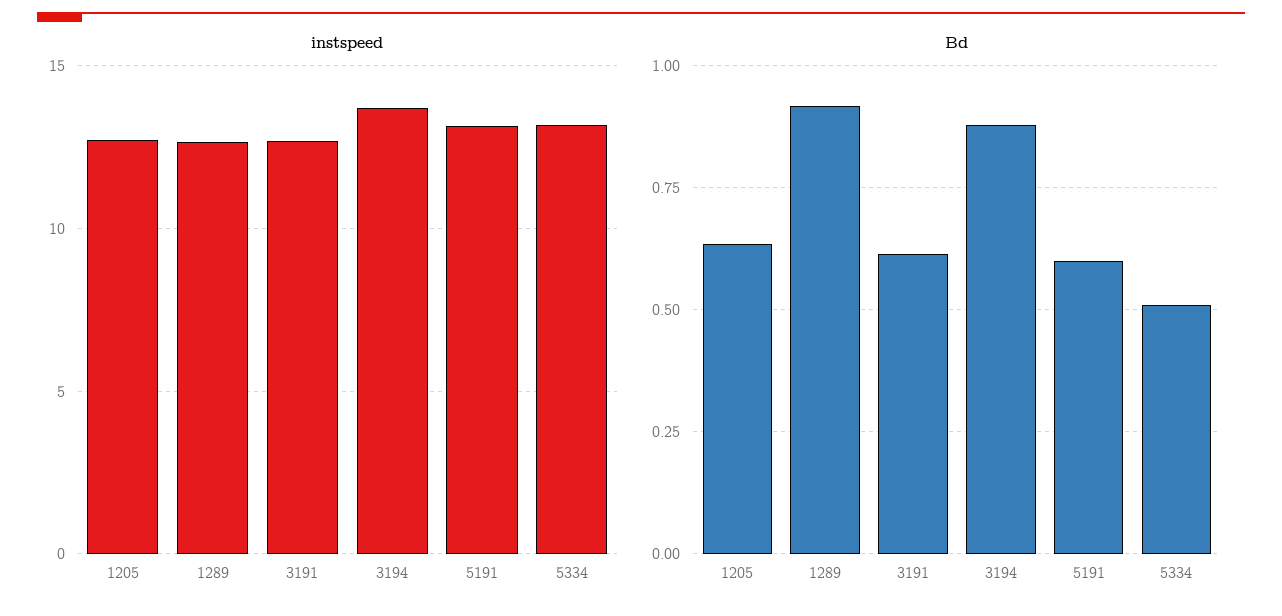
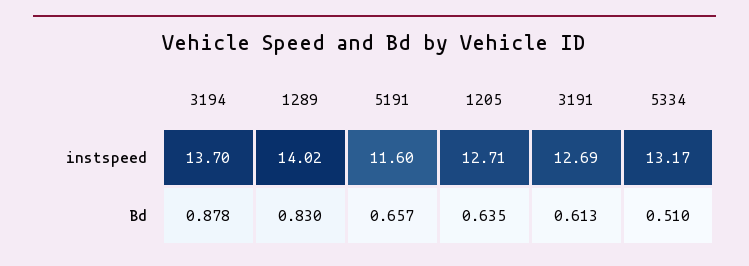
instspeed, 1289: 12.5 -> 14.02
instspeed, 5191: 13 -> 11.6
Bd, 1289: 0.925 -> 0.83
Bd, 5191: 0.6 -> 0.657

